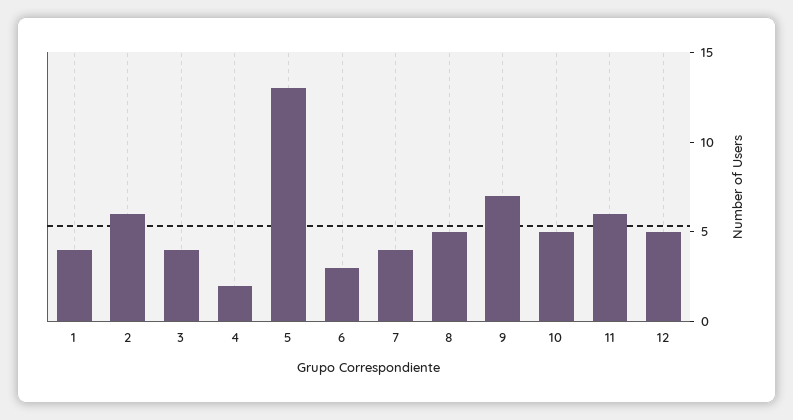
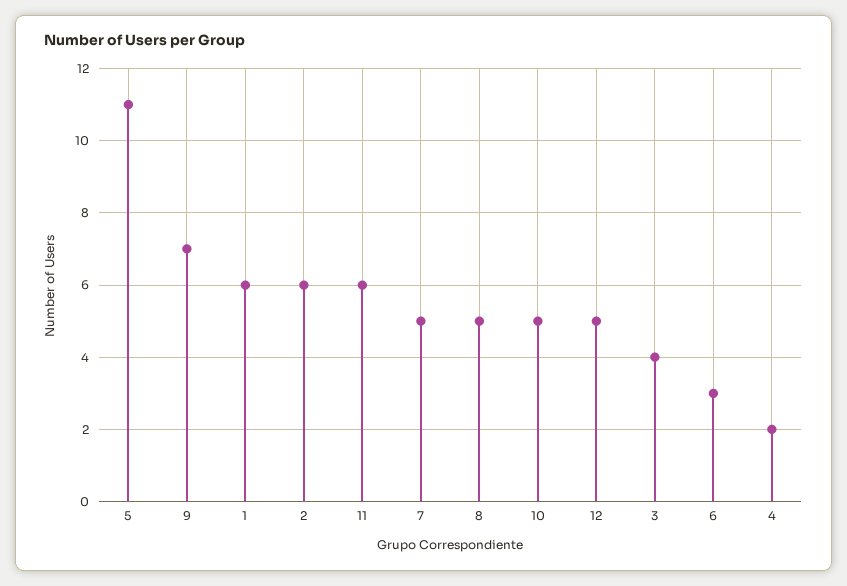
1: 4 -> 6
5: 13 -> 11
7: 4 -> 5

